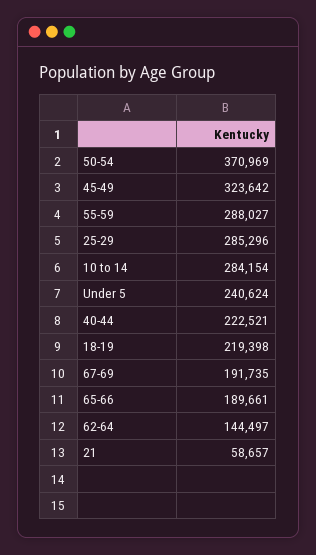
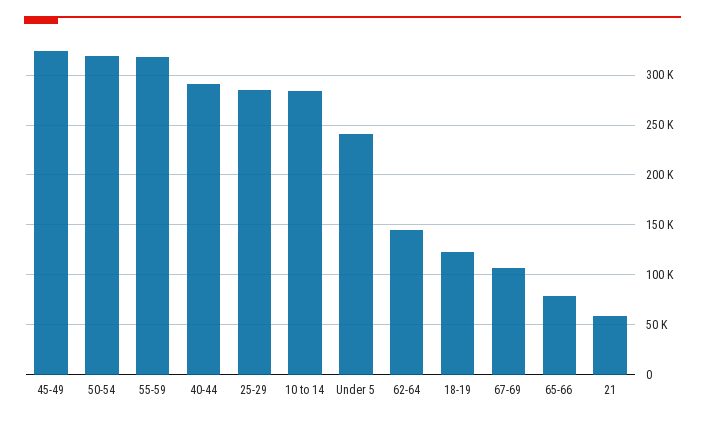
50-54: 370969 -> 320000
55-59: 288027 -> 320000
40-44: 222521 -> 290000
18-19: 219398 -> 120000
67-69: 191735 -> 110000
65-66: 189661 -> 80000

